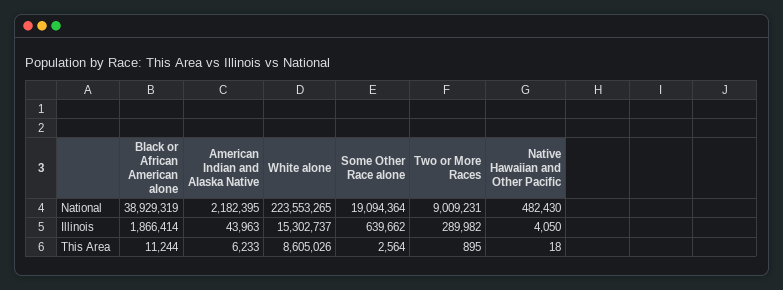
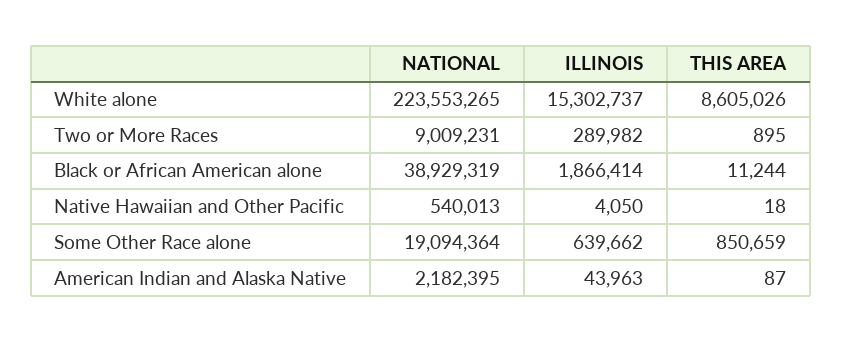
Native Hawaiian and Other Pacific, National: 482430 -> 540013
American Indian and Alaska Native, This Area: 6233 -> 87
Some Other Race alone, This Area: 2564 -> 850659

